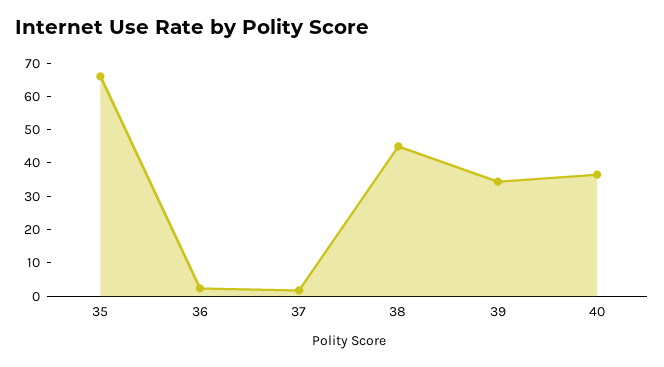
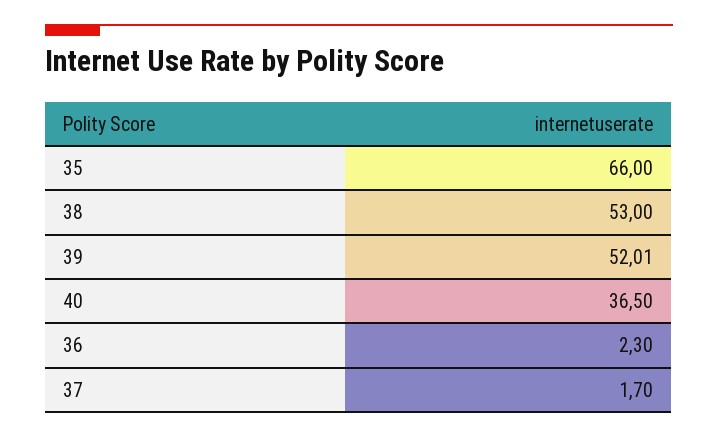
38: 45 -> 53
39: 35 -> 52.01

